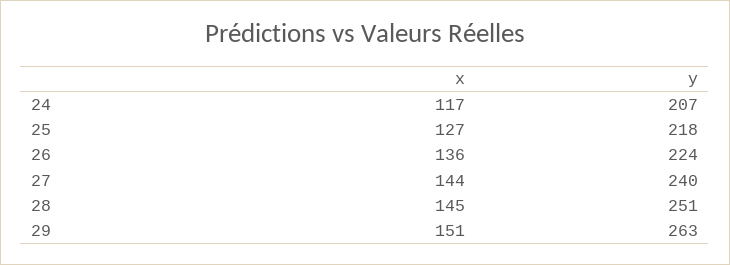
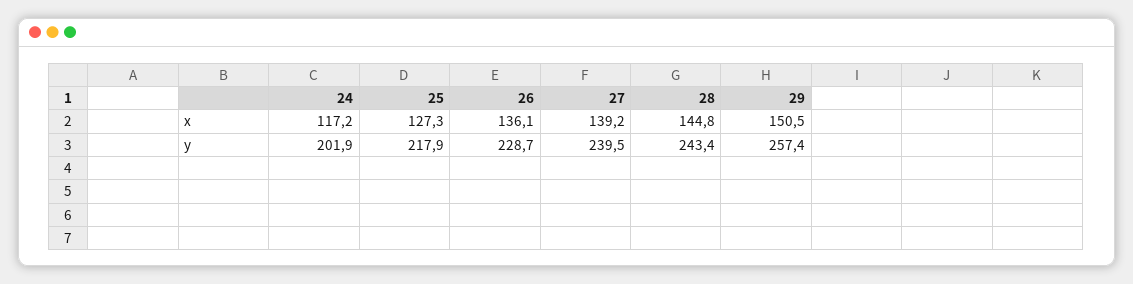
y, 24: 207 -> 201.9
y, 26: 224 -> 228.7
x, 27: 144 -> 139.2
y, 28: 251 -> 243.4
y, 29: 263 -> 257.4

